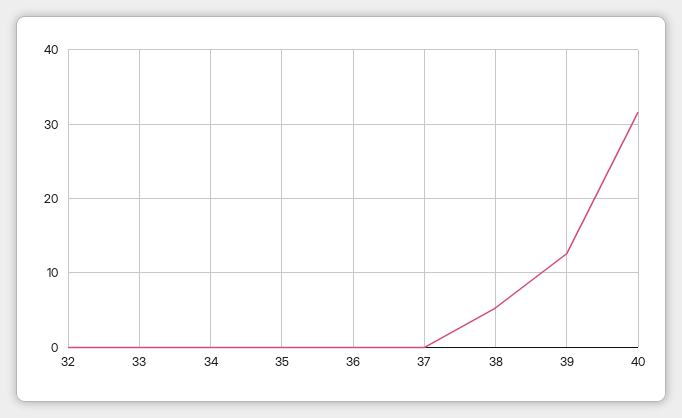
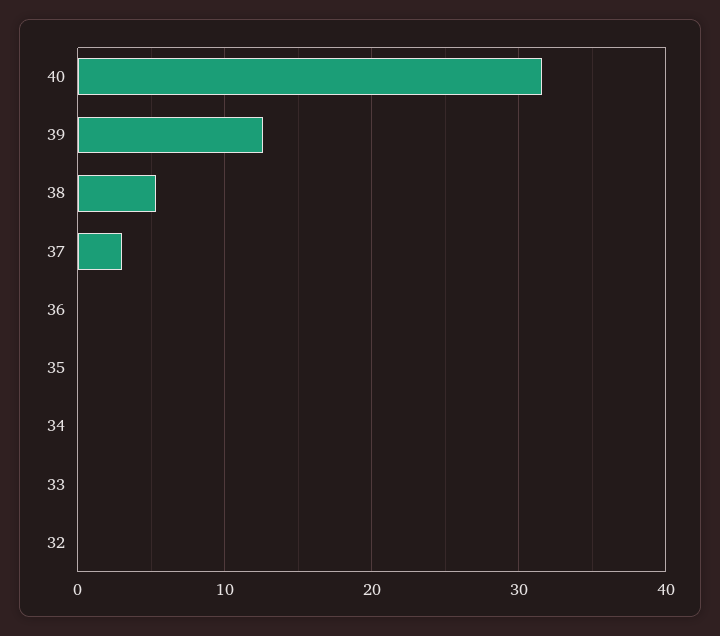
37: 0 -> 3

